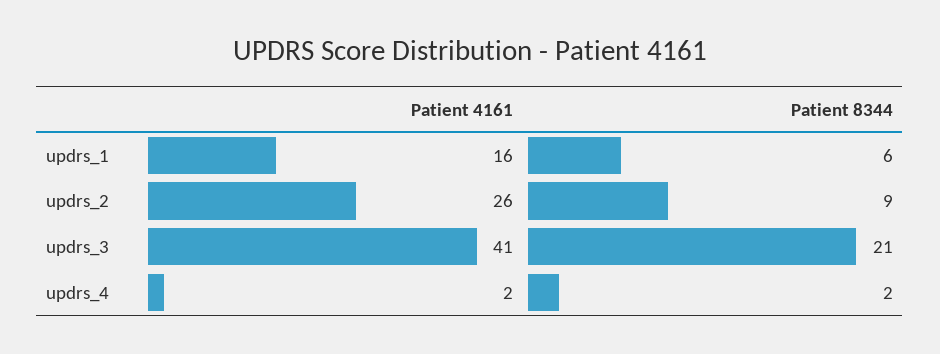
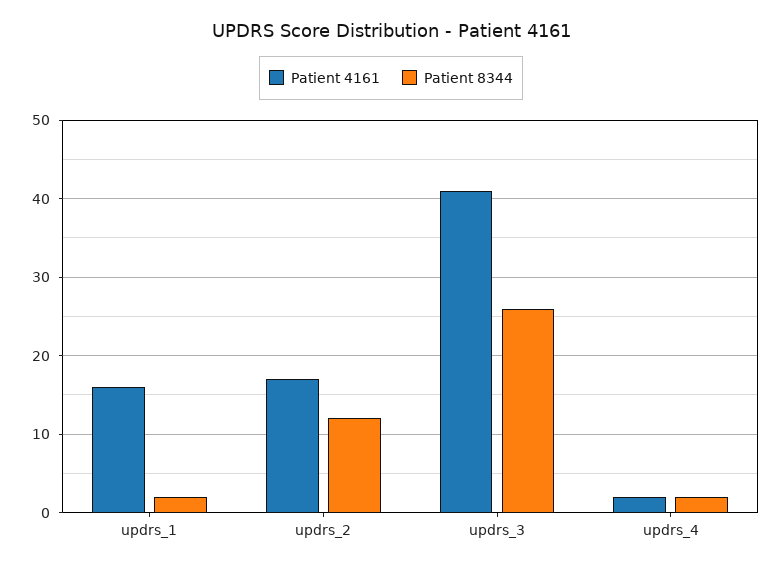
Patient 8344, updrs_1: 6 -> 2
Patient 4161, updrs_2: 26 -> 17
Patient 8344, updrs_2: 9 -> 12
Patient 8344, updrs_3: 21 -> 26

